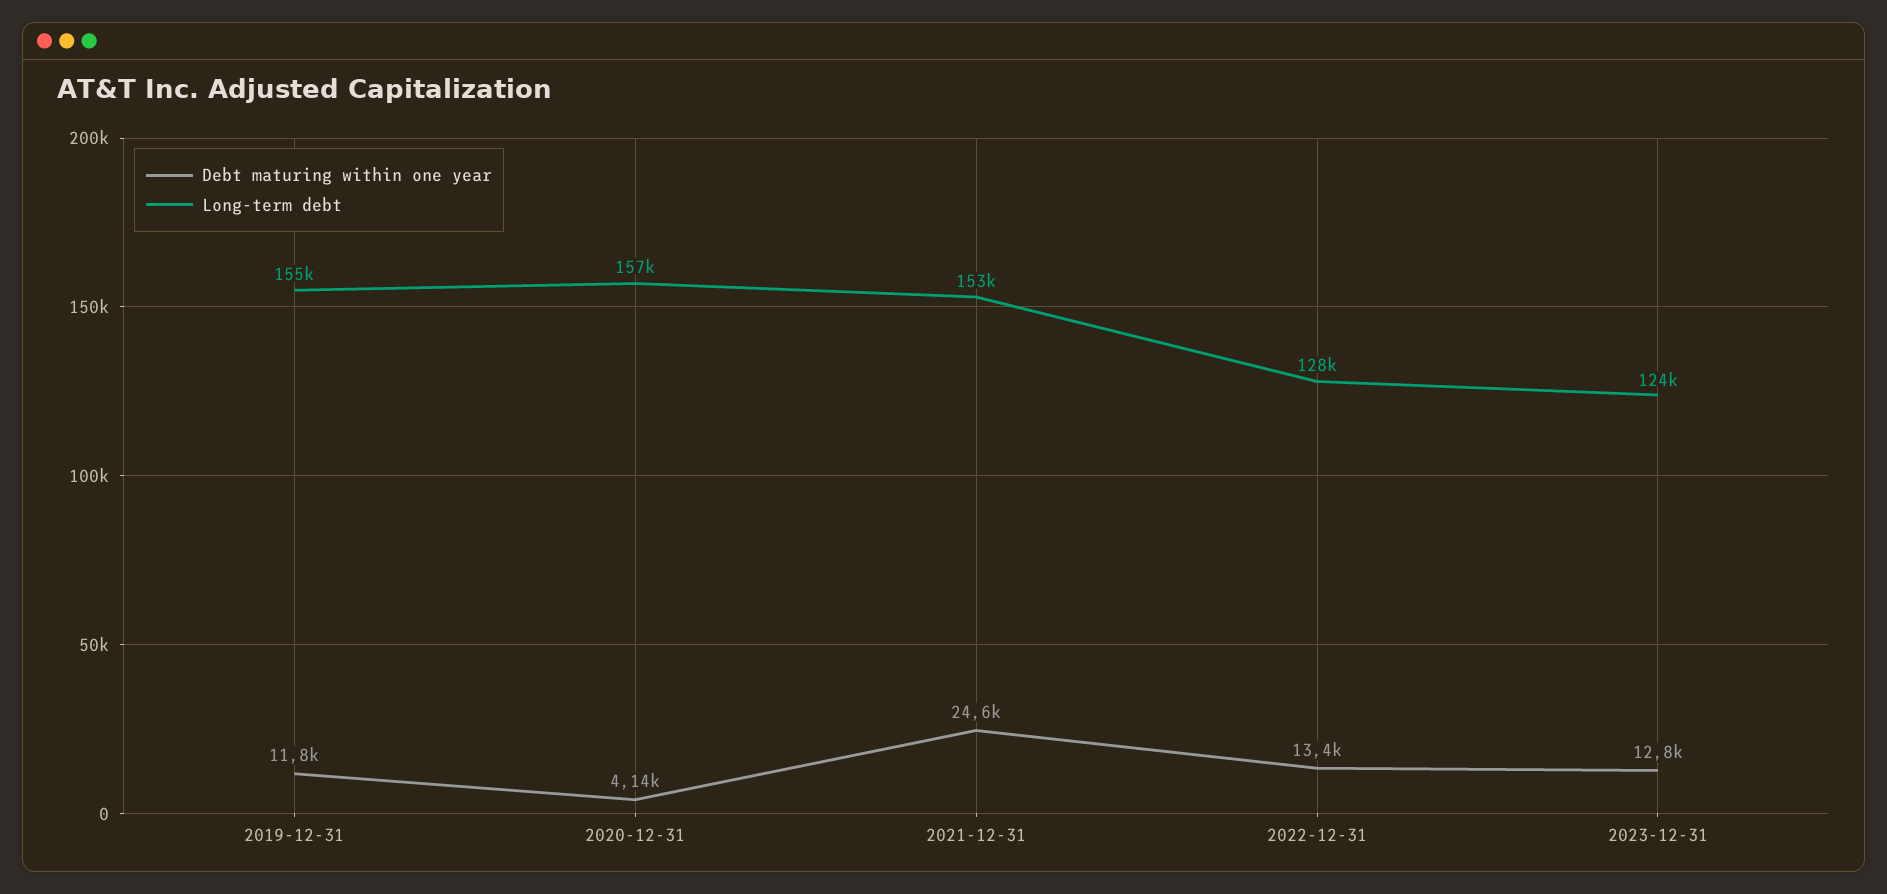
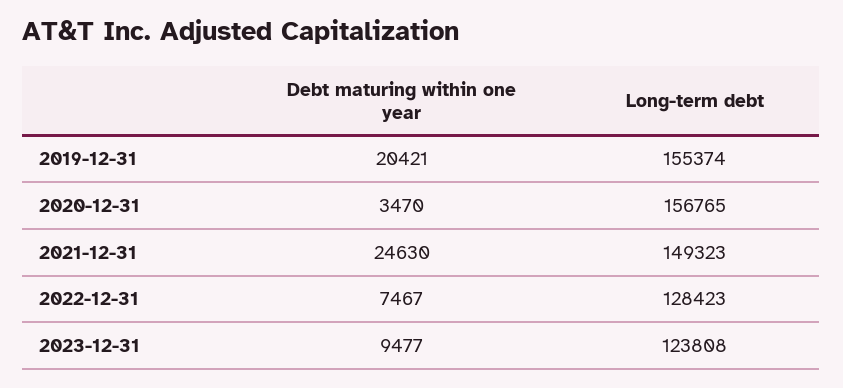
Debt maturing within one year, 2019-12-31: 11800 -> 20421
Debt maturing within one year, 2020-12-31: 4140 -> 3470
Long-term debt, 2021-12-31: 153000 -> 149323
Debt maturing within one year, 2022-12-31: 13400 -> 7467
Debt maturing within one year, 2023-12-31: 12800 -> 9477

